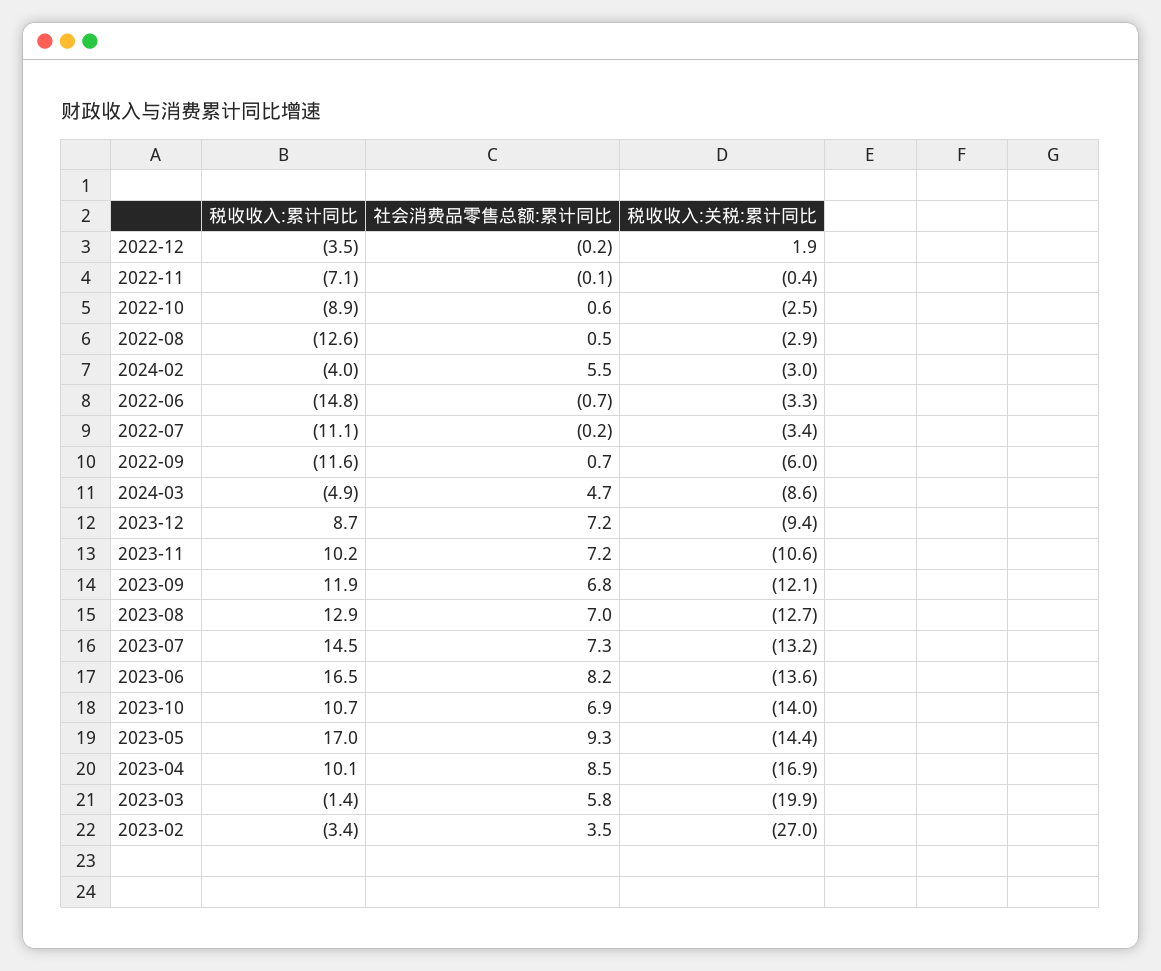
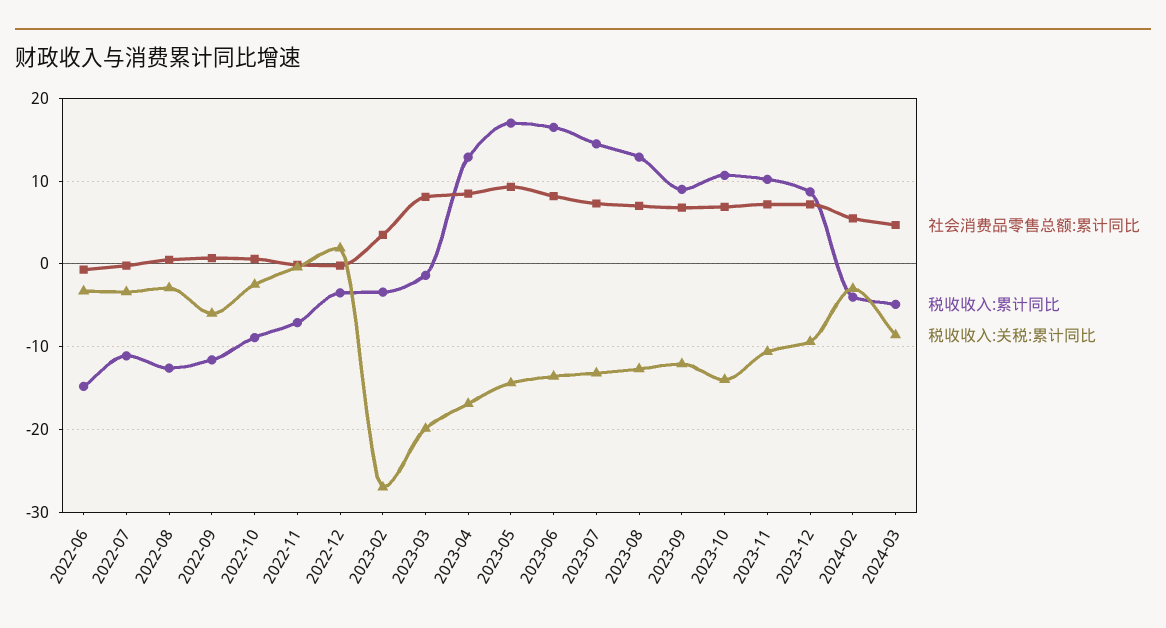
税收收入:累计同比, 2023-09: 11.9 -> 9
税收收入:累计同比, 2023-04: 10.1 -> 13
社会消费品零售总额:累计同比, 2023-03: 5.8 -> 8

